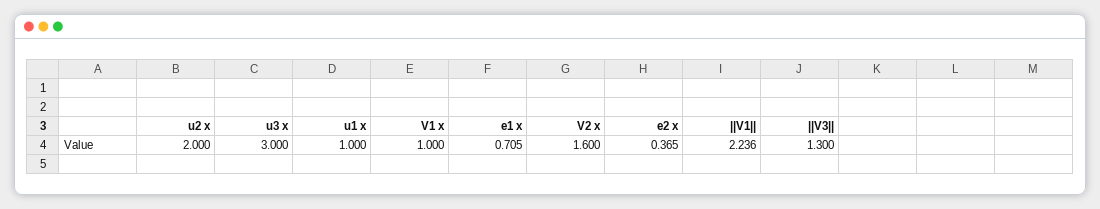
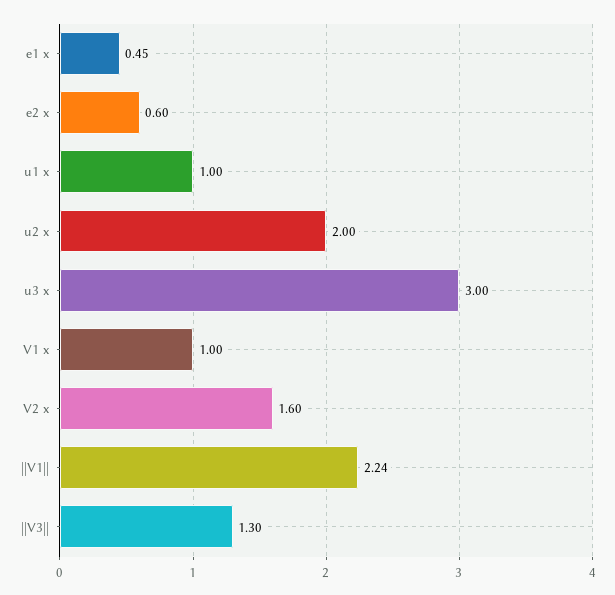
e1 x: 0.705 -> 0.45
e2 x: 0.365 -> 0.6

